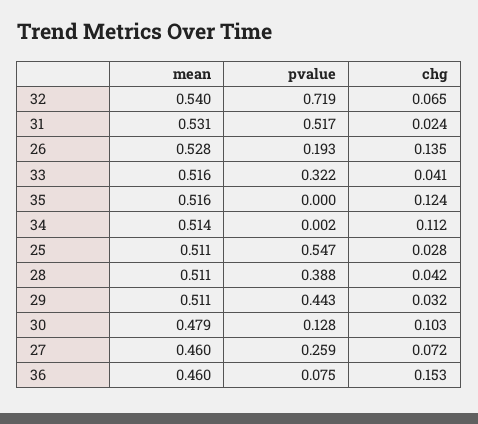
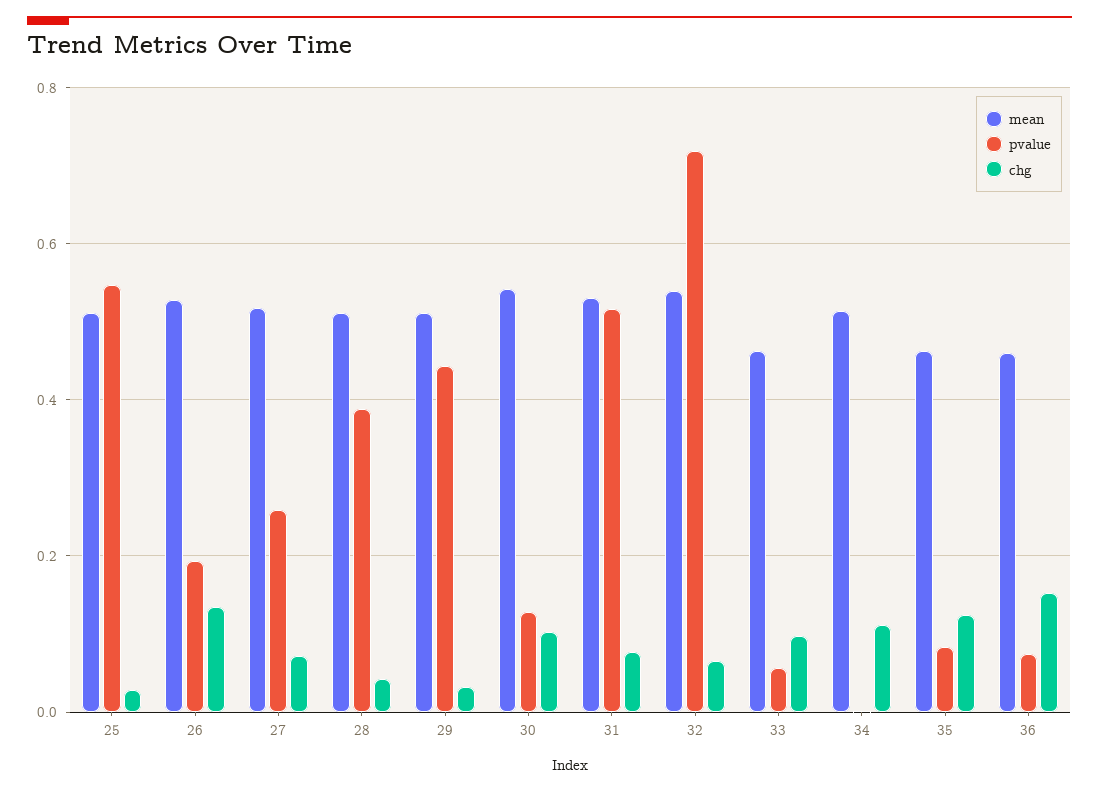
chg, 31: 0.024 -> 0.08
mean, 33: 0.516 -> 0.46
pvalue, 33: 0.322 -> 0.06
chg, 33: 0.041 -> 0.1
mean, 35: 0.516 -> 0.46
pvalue, 35: 0 -> 0.08
mean, 30: 0.479 -> 0.54
mean, 27: 0.46 -> 0.52

